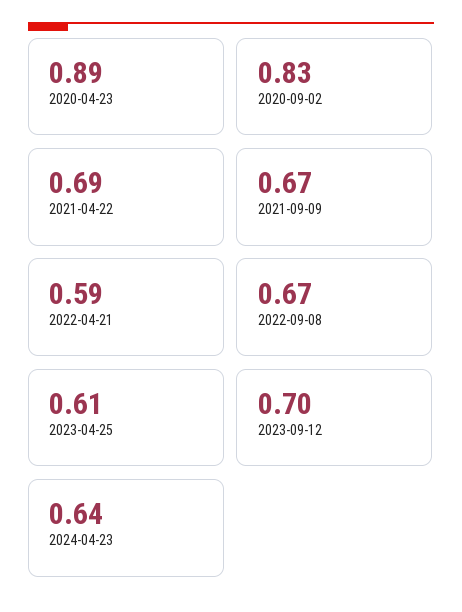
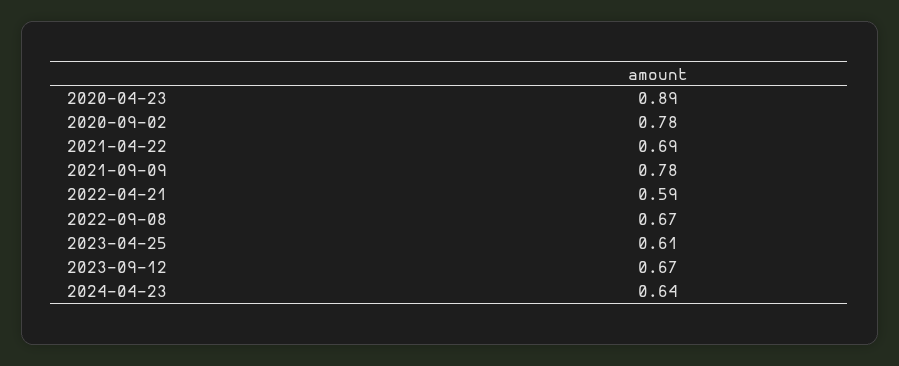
2020-09-02: 0.83 -> 0.78
2021-09-09: 0.67 -> 0.78
2023-09-12: 0.7 -> 0.67

